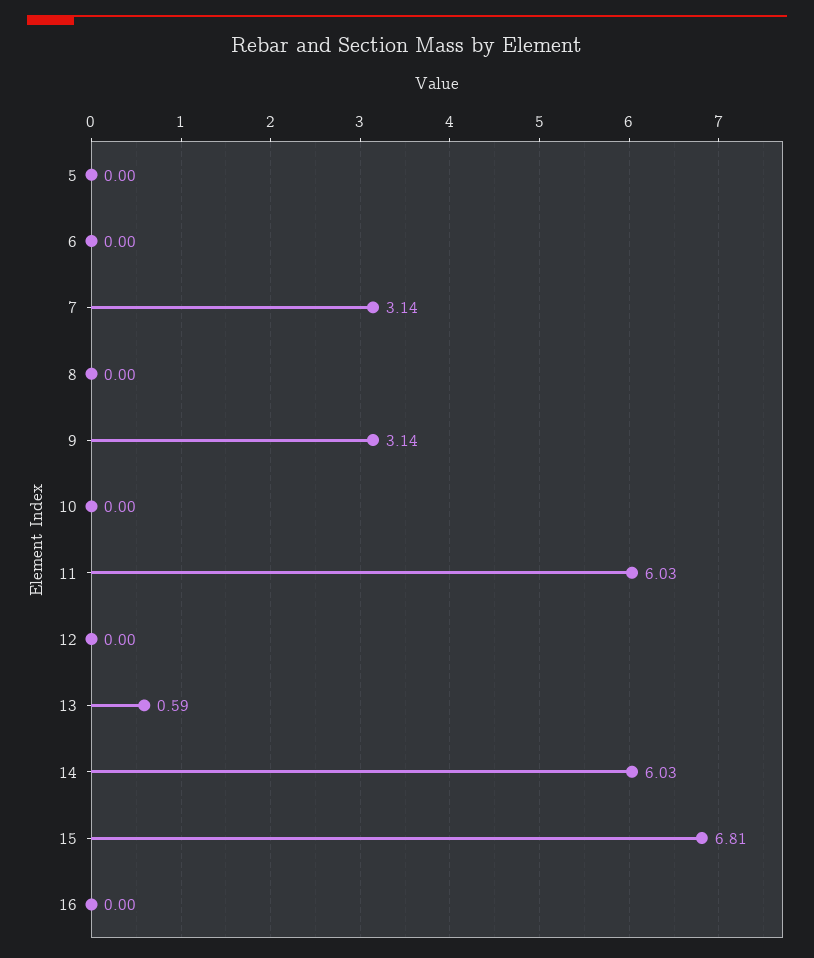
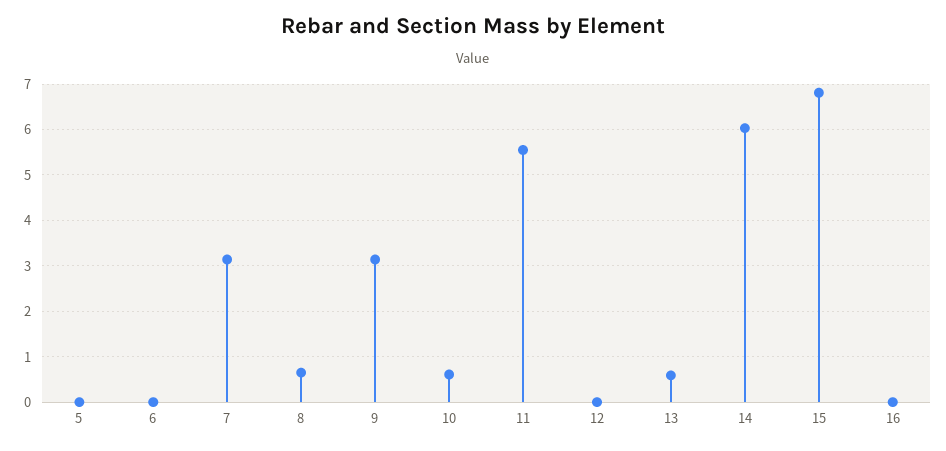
8: 0 -> 0.6
10: 0 -> 0.6
11: 6.03 -> 5.6

